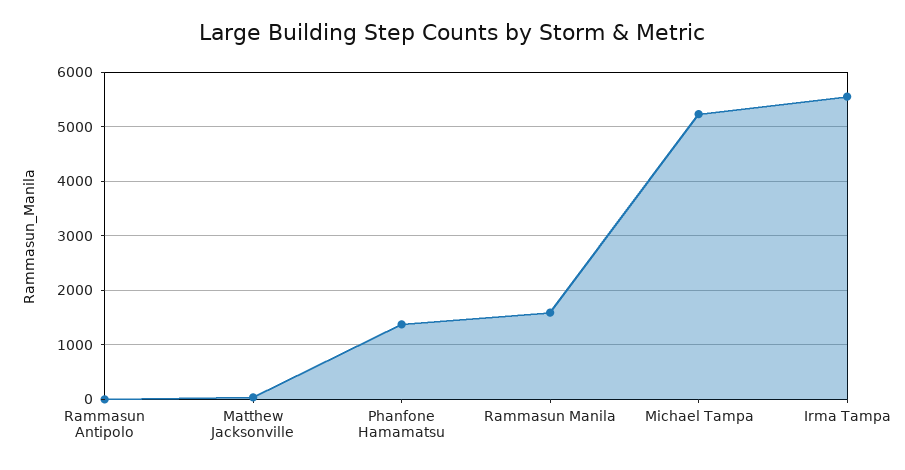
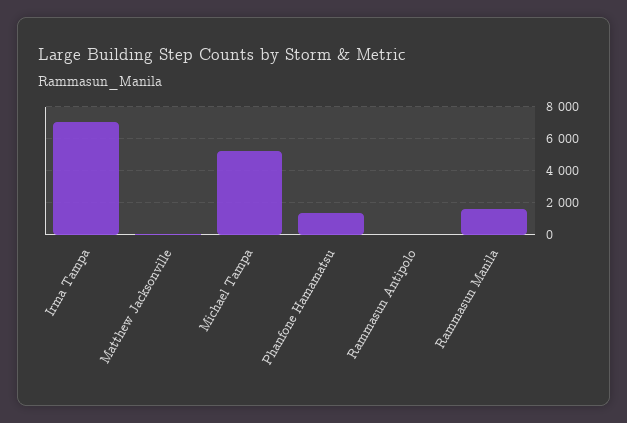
Irma Tampa: 5600 -> 7000

